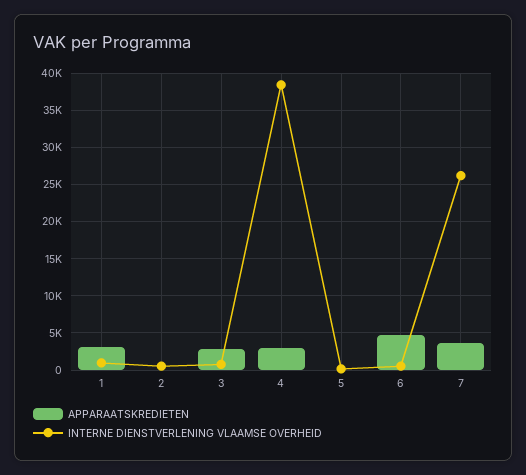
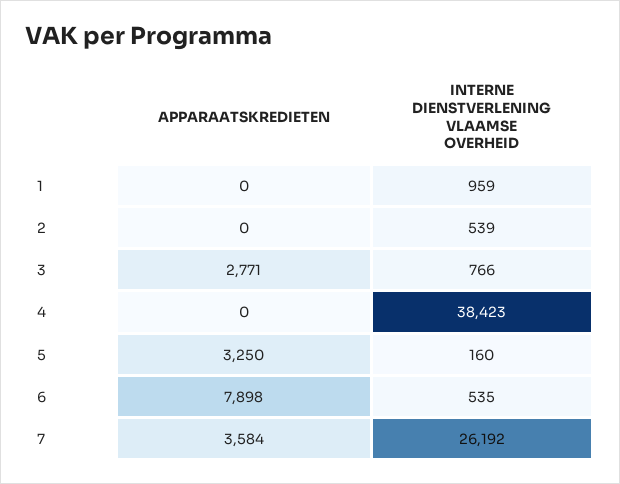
APPARAATSKREDIETEN, 1: 3000 -> 0
APPARAATSKREDIETEN, 4: 3000 -> 0
APPARAATSKREDIETEN, 5: 0 -> 3250
APPARAATSKREDIETEN, 6: 5000 -> 7898

